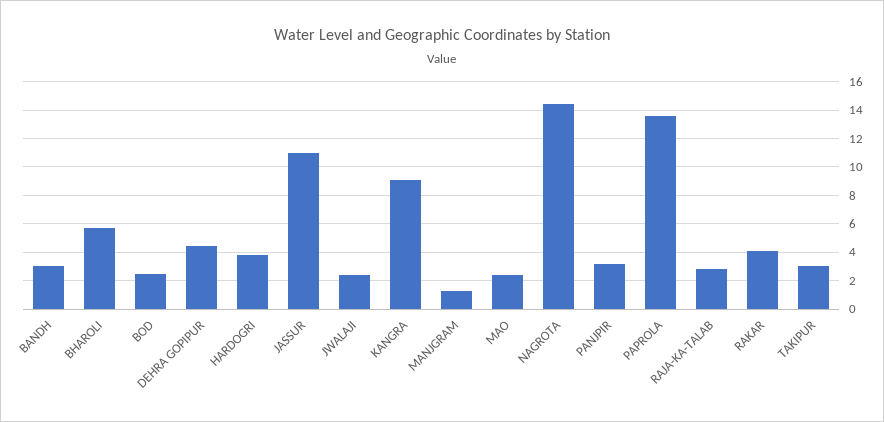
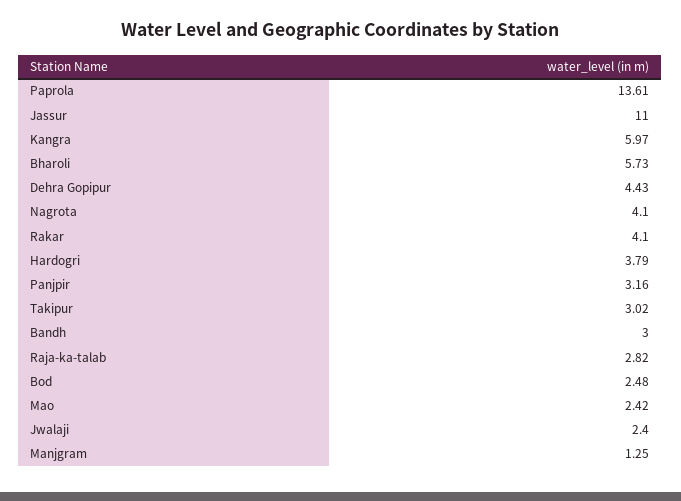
KANGRA: 9 -> 5.97
NAGROTA: 14.5 -> 4.1

